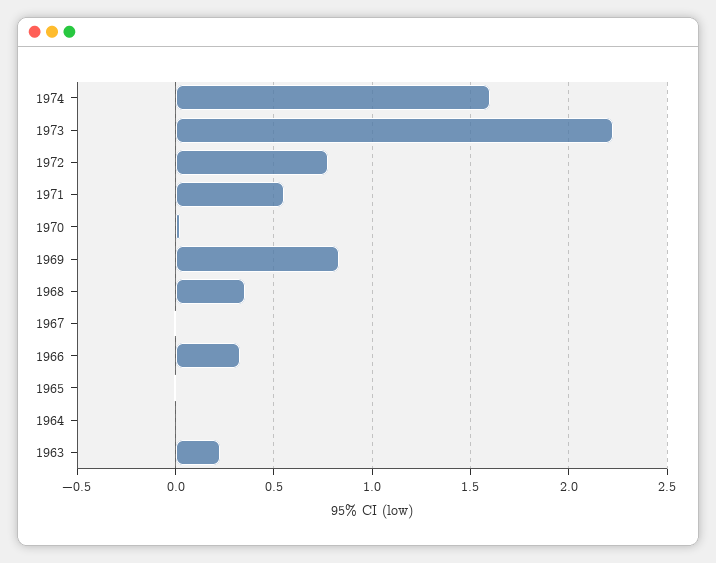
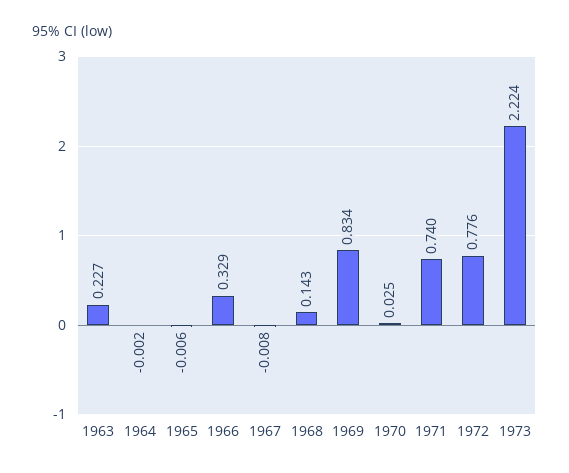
1974: 1.6 -> none
1971: 0.55 -> 0.74
1968: 0.35 -> 0.143

